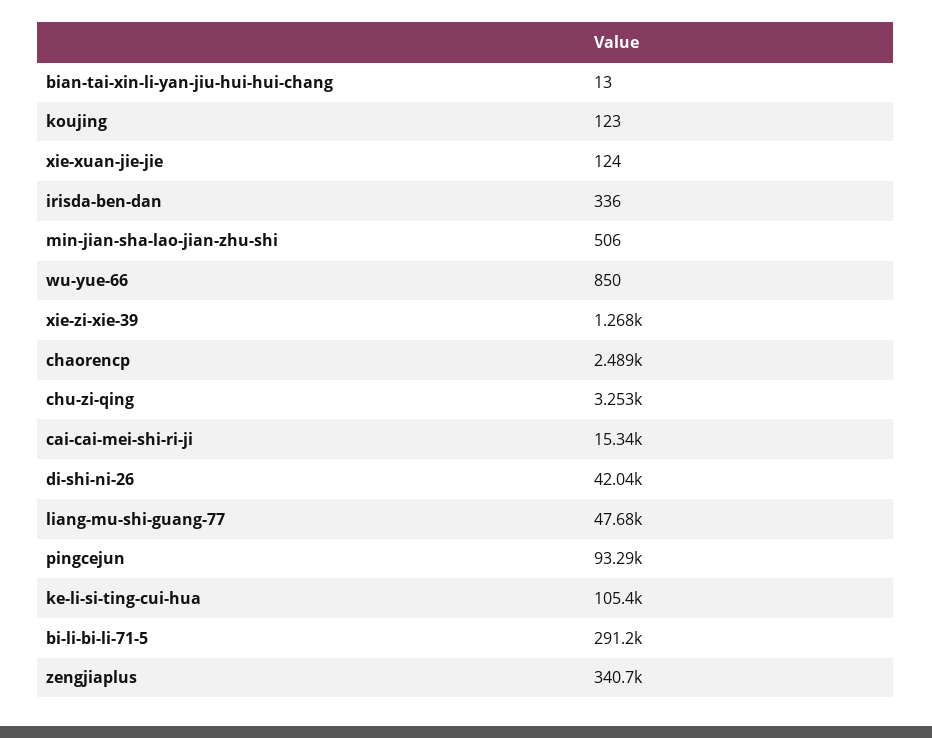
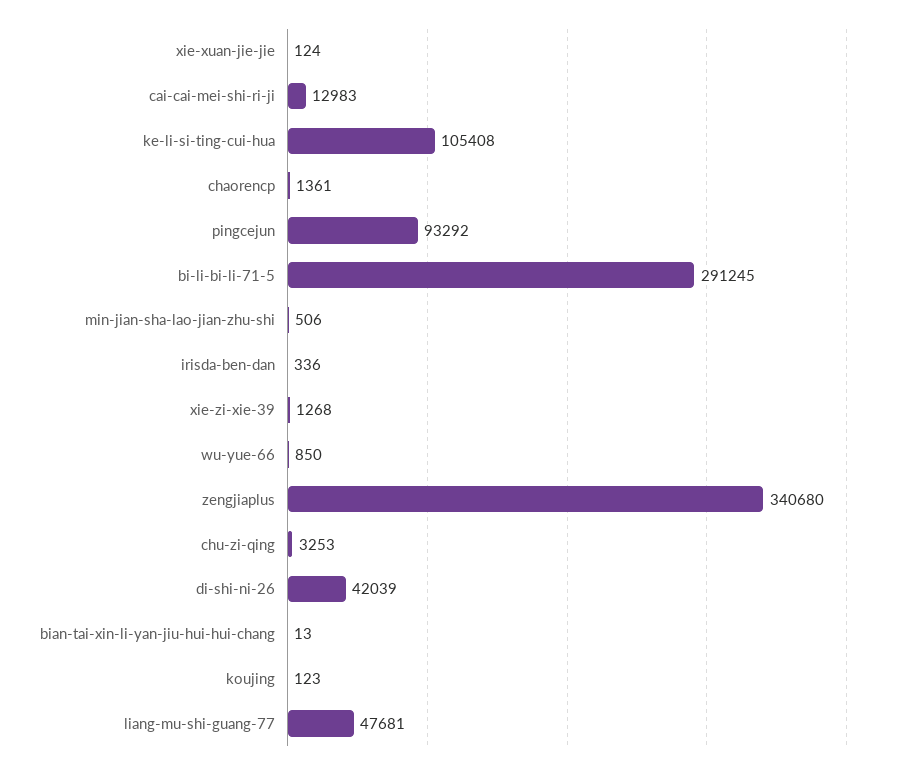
chaorencp: 2489 -> 1361
cai-cai-mei-shi-ri-ji: 15340 -> 12983

